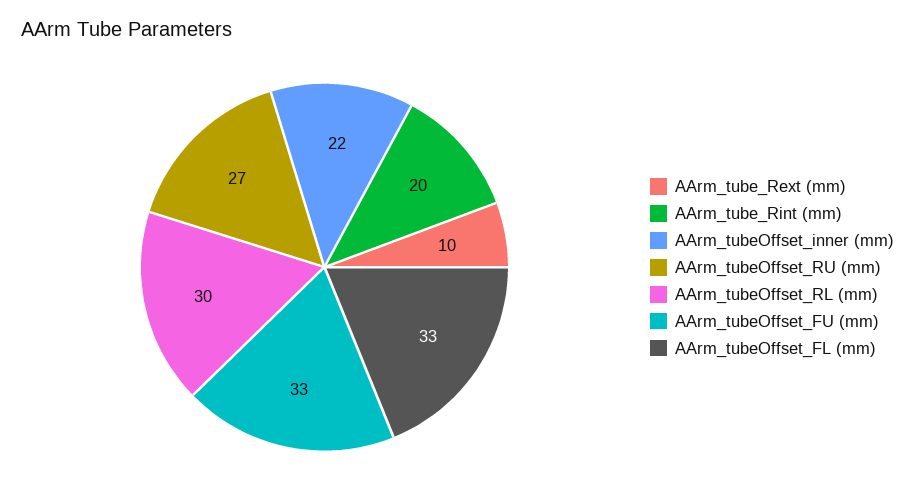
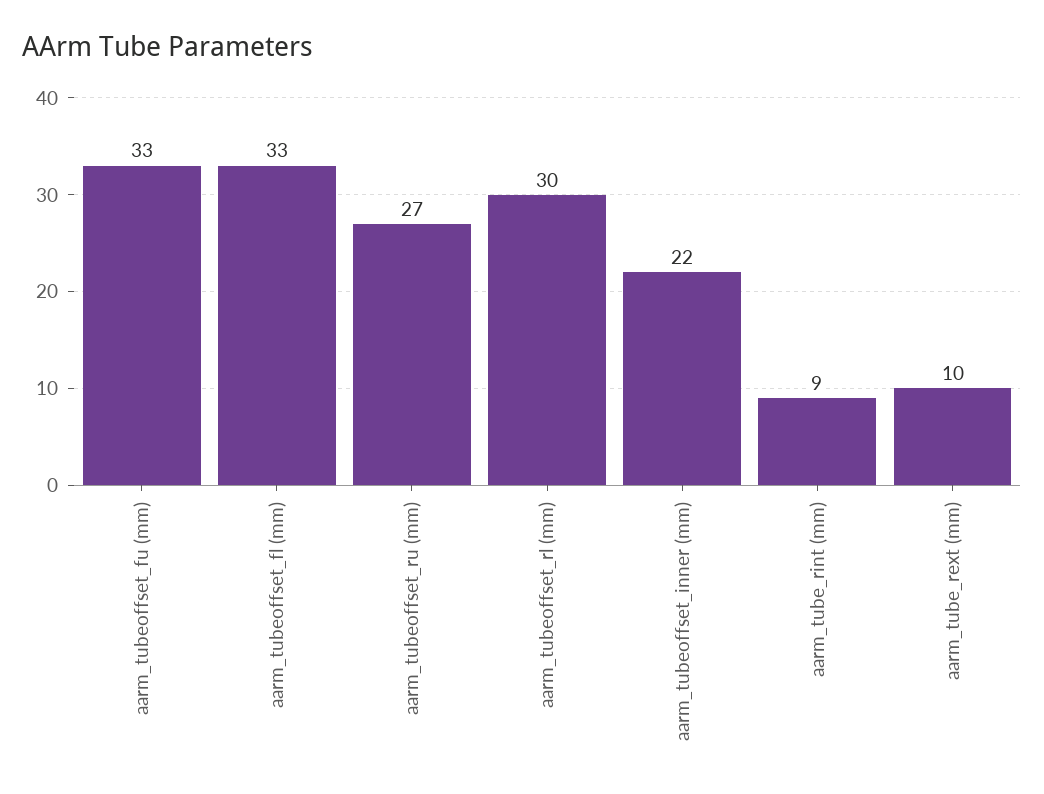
AArm_tube_Rint (mm): 20 -> 9

